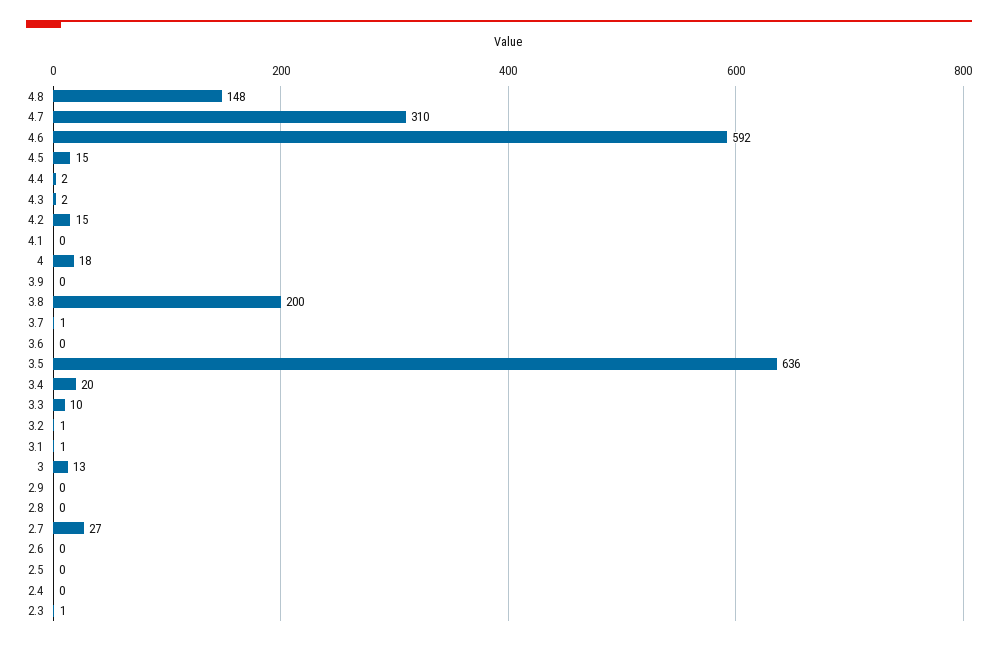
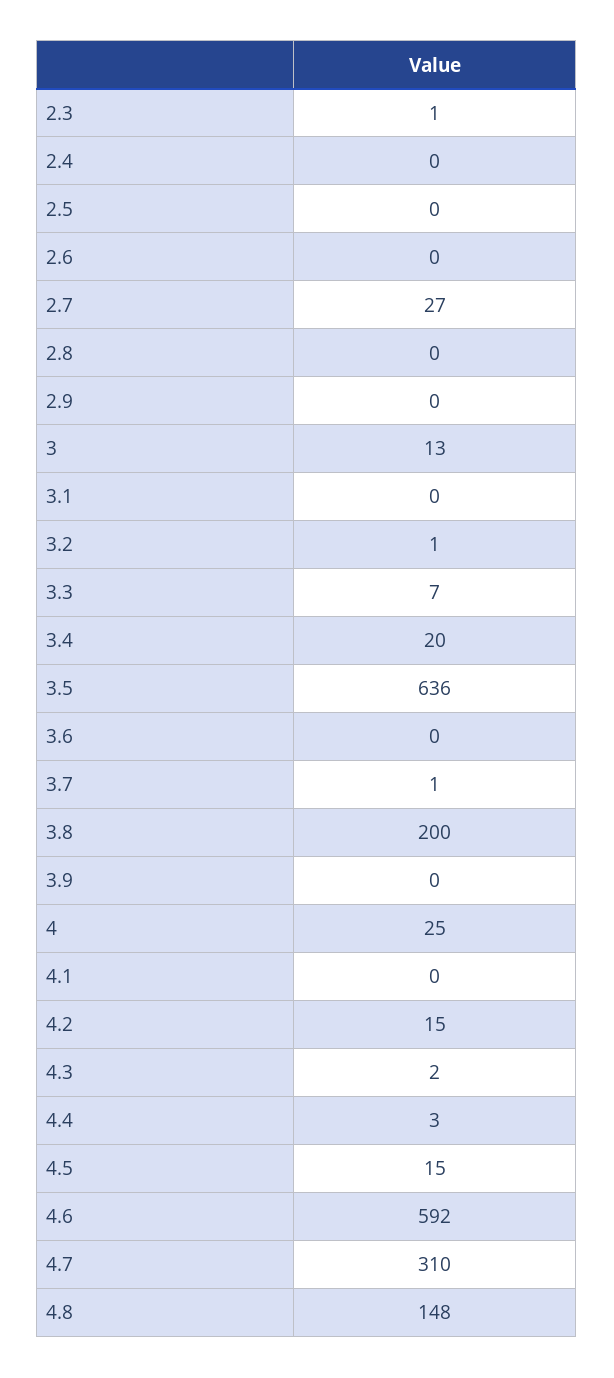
4.4: 2 -> 3
4: 18 -> 25
3.3: 10 -> 7
3.1: 1 -> 0

